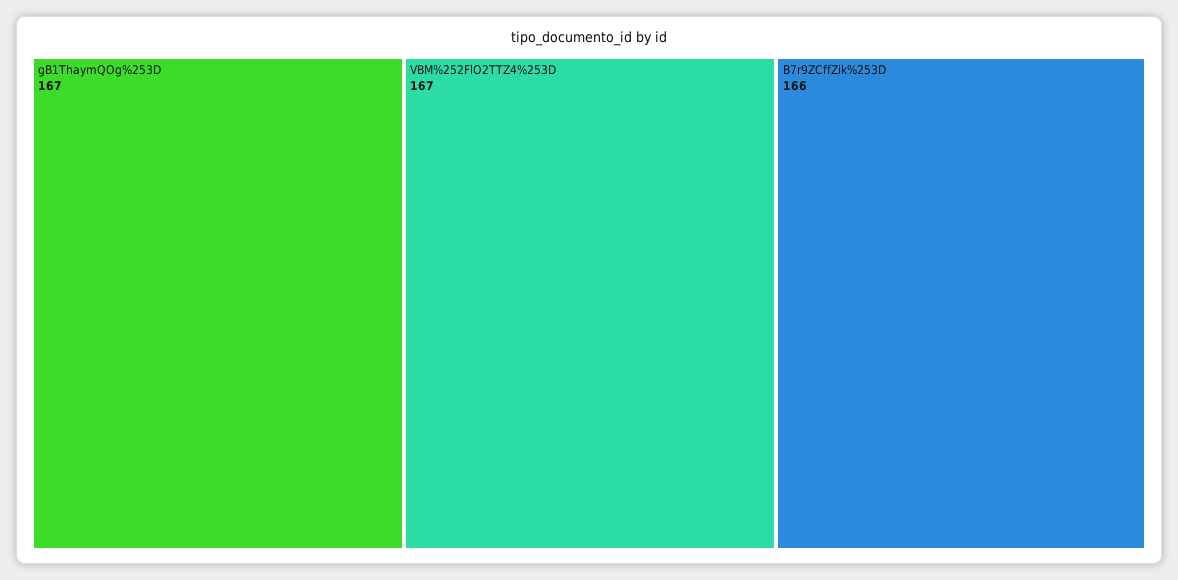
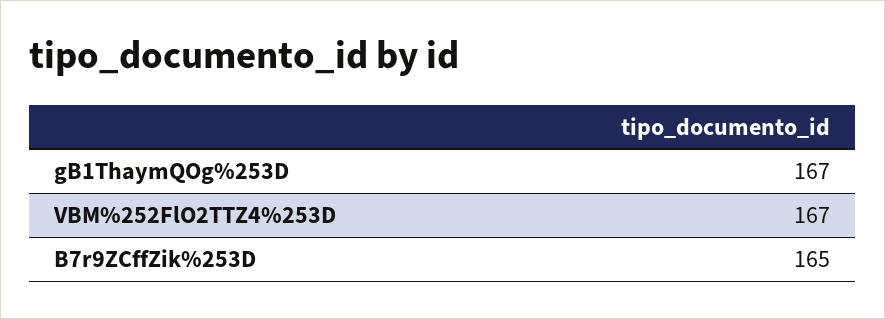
B7r9ZCffZik%253D: 166 -> 165

